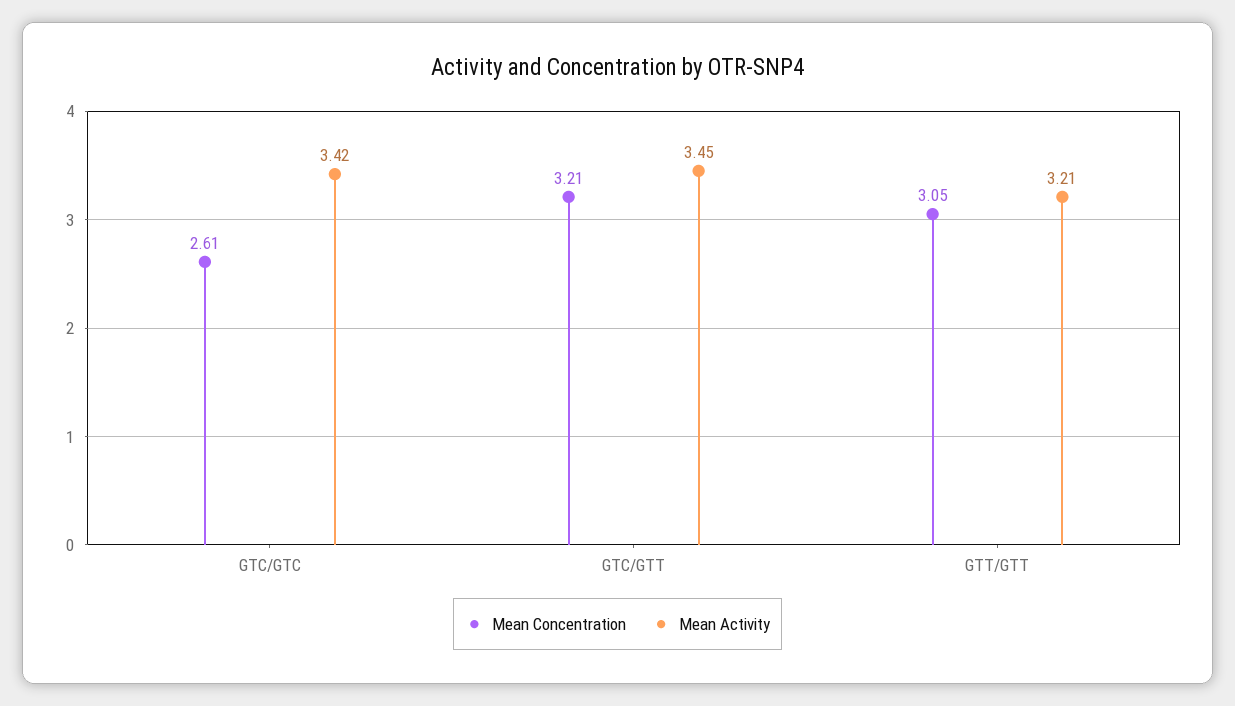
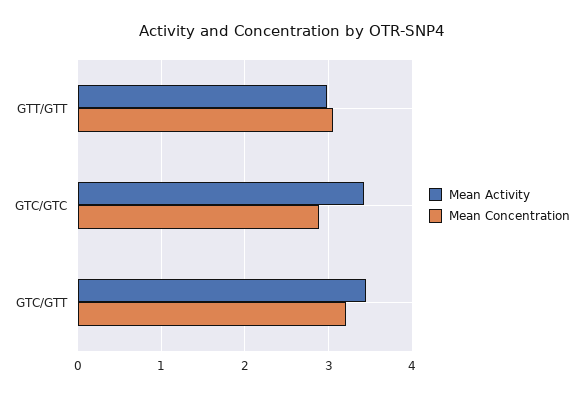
Mean Concentration, GTC/GTC: 2.61 -> 2.9
Mean Activity, GTT/GTT: 3.21 -> 3

